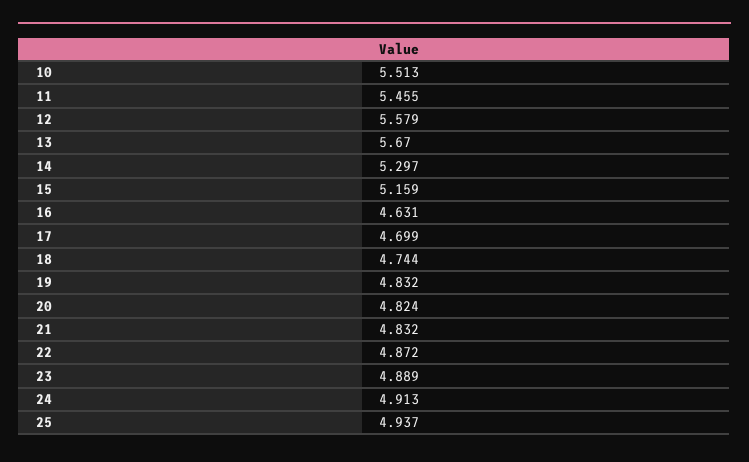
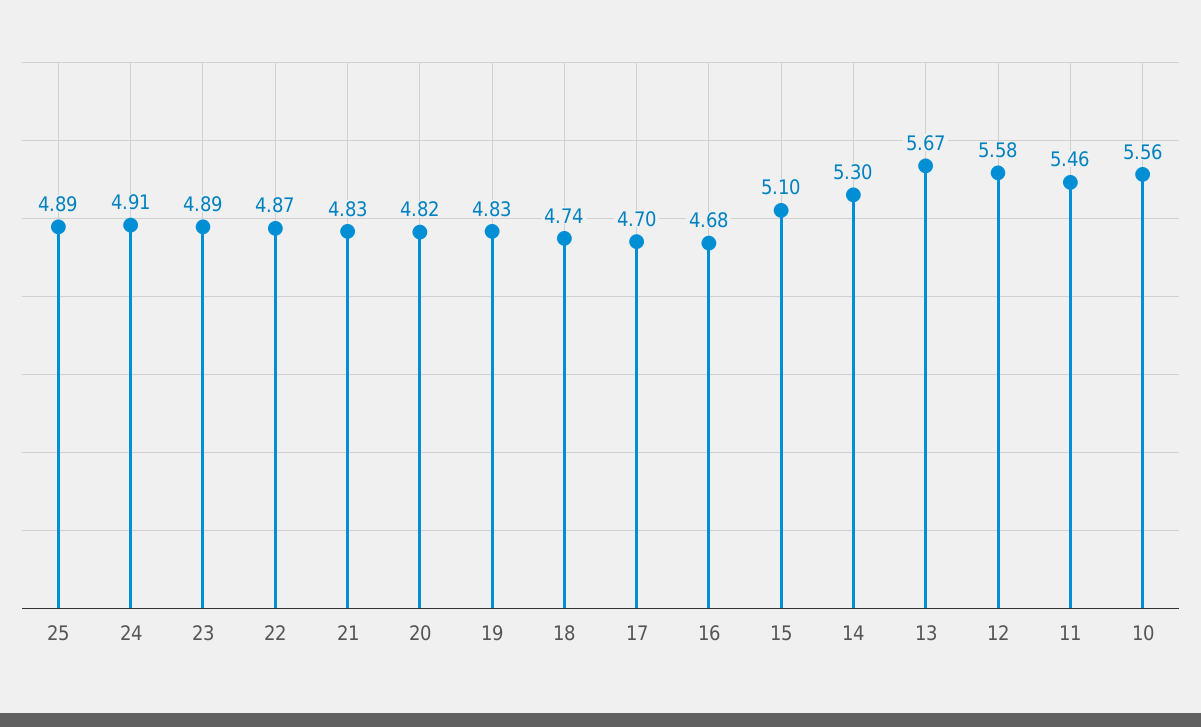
10: 5.513 -> 5.56
15: 5.159 -> 5.1
16: 4.631 -> 4.68
25: 4.937 -> 4.89

